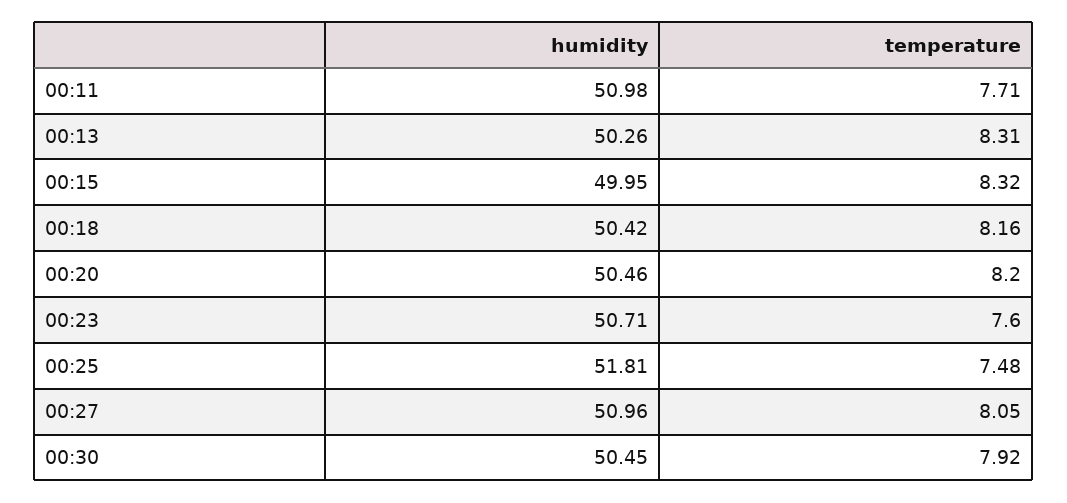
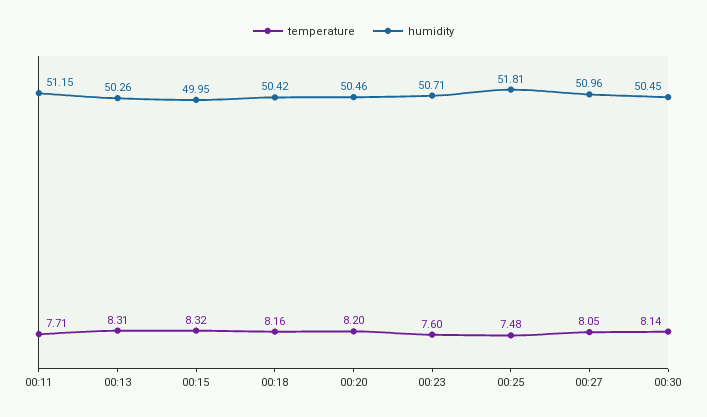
humidity, 00:11: 50.98 -> 51.15
temperature, 00:30: 7.92 -> 8.14

